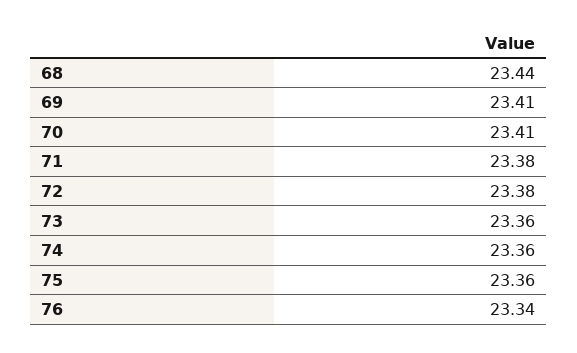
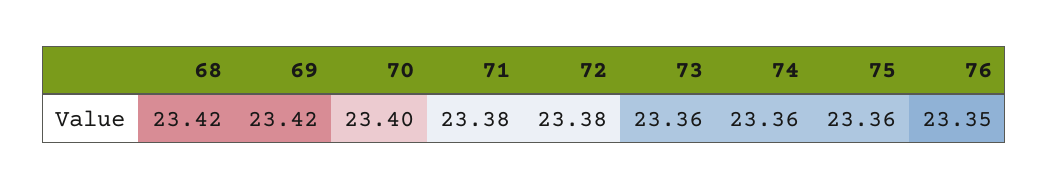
68: 23.44 -> 23.42
69: 23.41 -> 23.42
70: 23.41 -> 23.4
76: 23.34 -> 23.35

